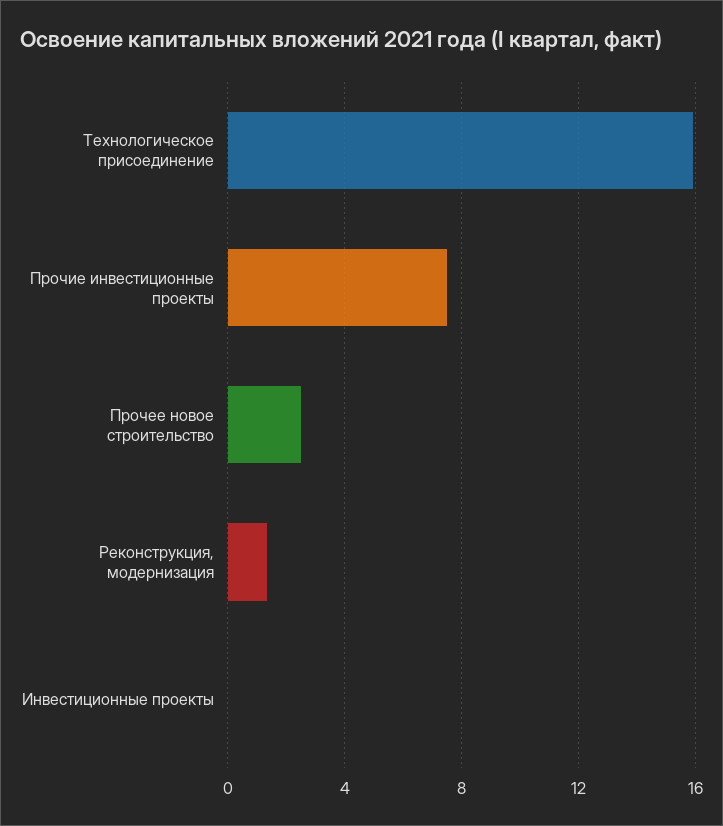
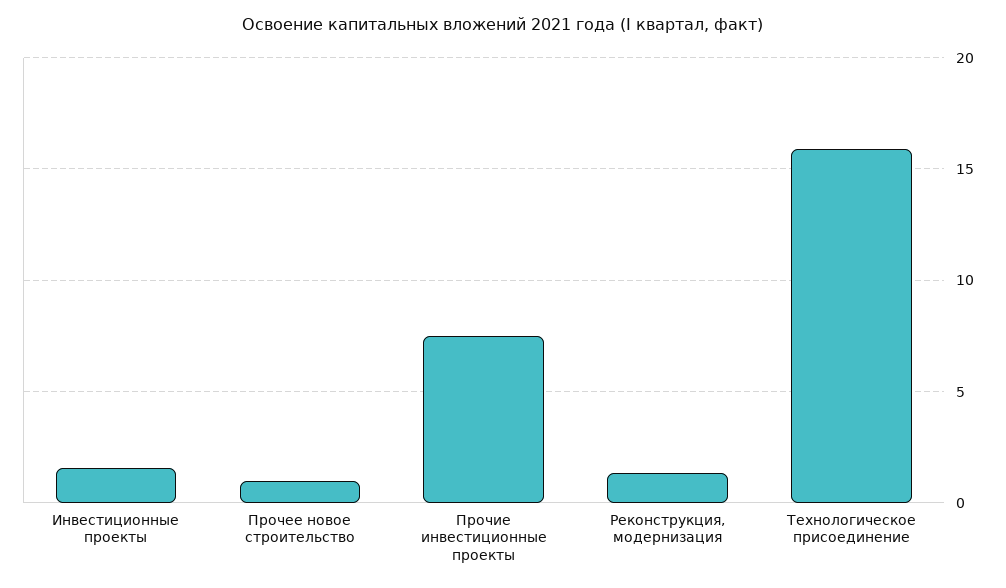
Прочее новое строительство: 2.5 -> 1
Инвестиционные проекты: 0 -> 1.5

